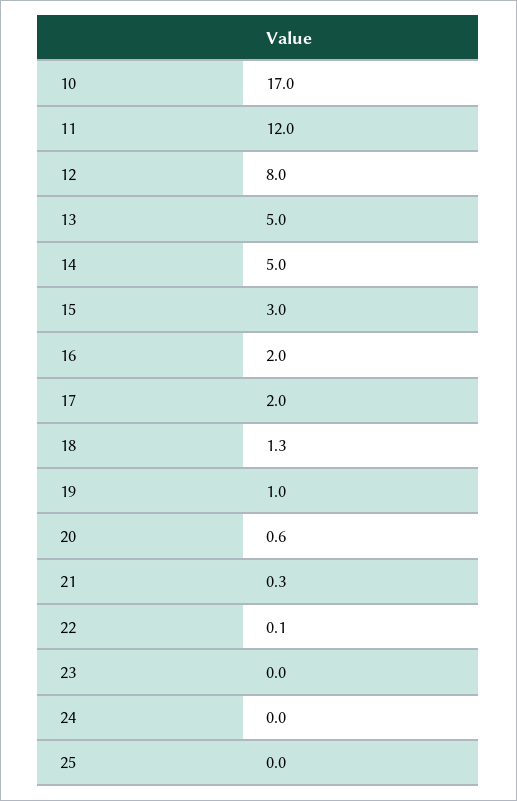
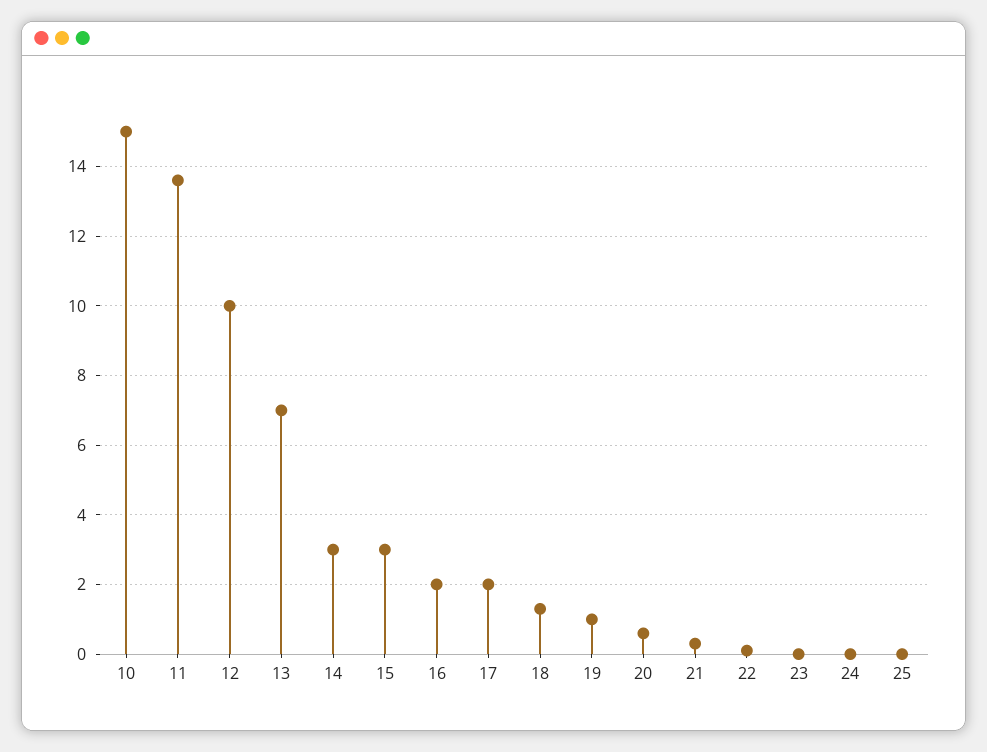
10: 17 -> 15
11: 12 -> 13.5
12: 8 -> 10
13: 5 -> 7
14: 5 -> 3

